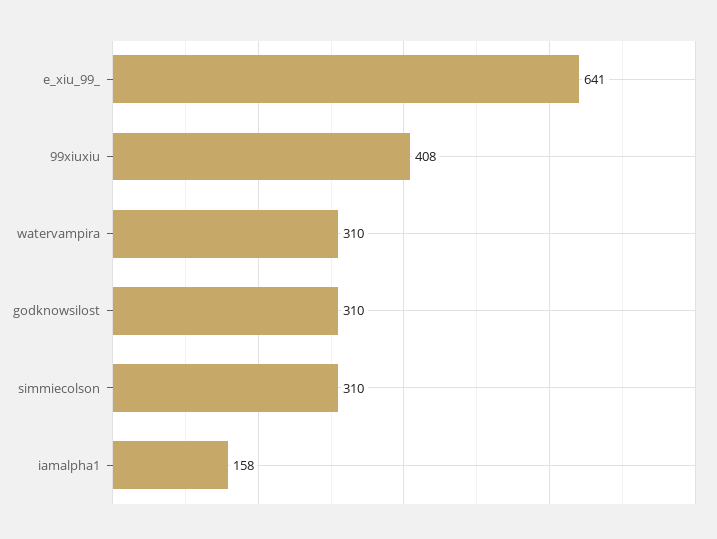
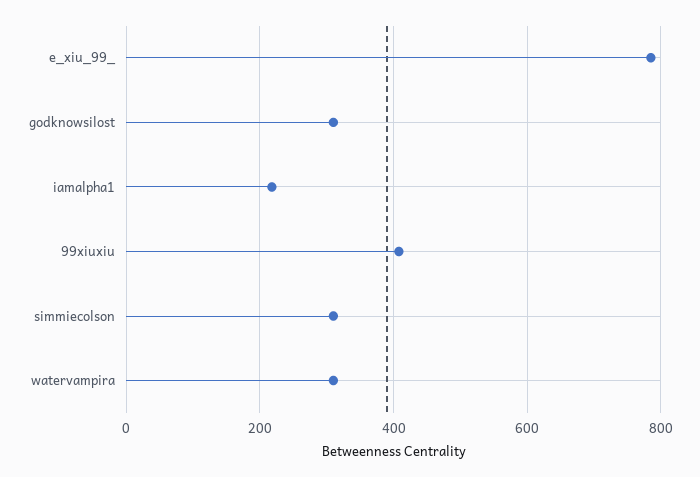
e_xiu_99_: 641 -> 780
iamalpha1: 158 -> 220

